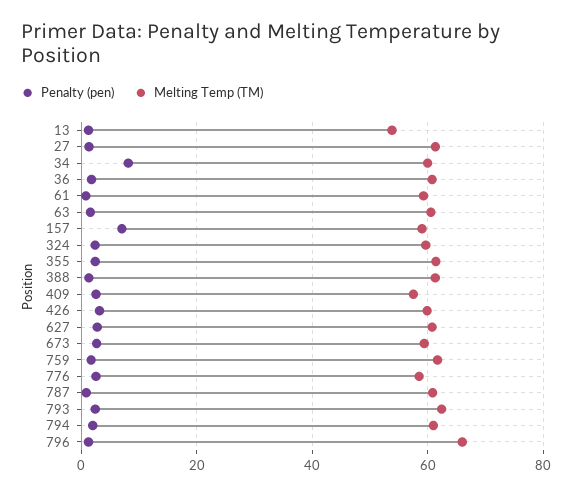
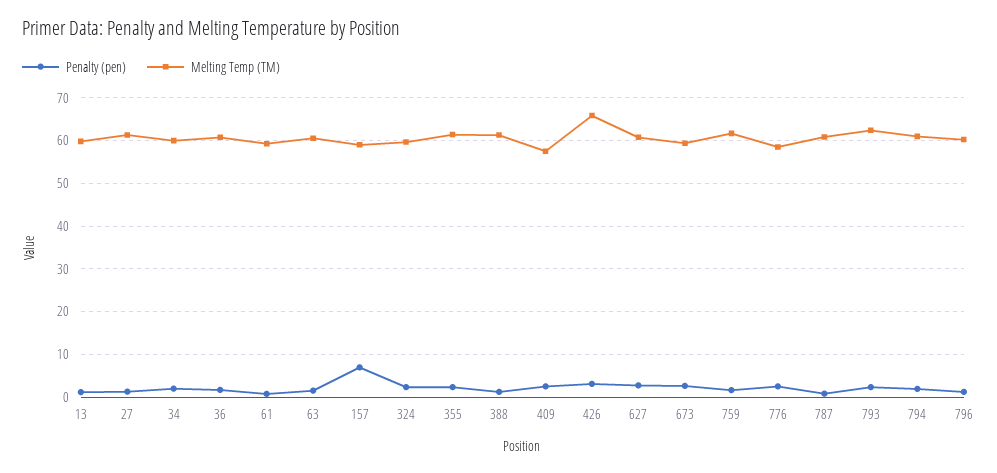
Melting Temp (TM), 13: 54 -> 60
Penalty (pen), 34: 8 -> 2
Melting Temp (TM), 426: 60 -> 66
Melting Temp (TM), 796: 66 -> 60

